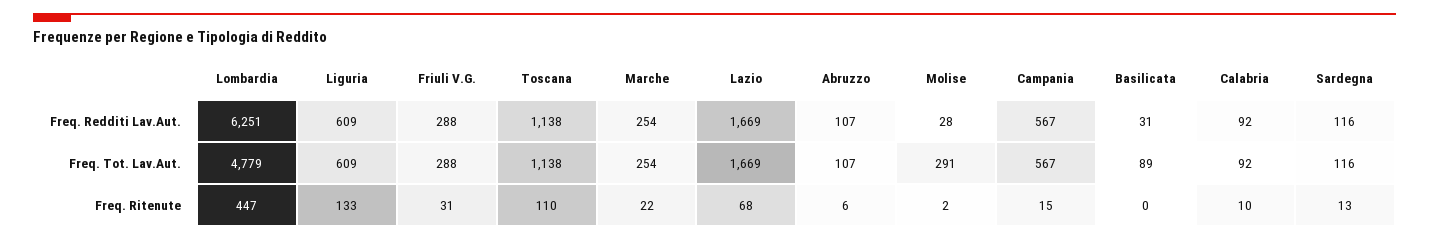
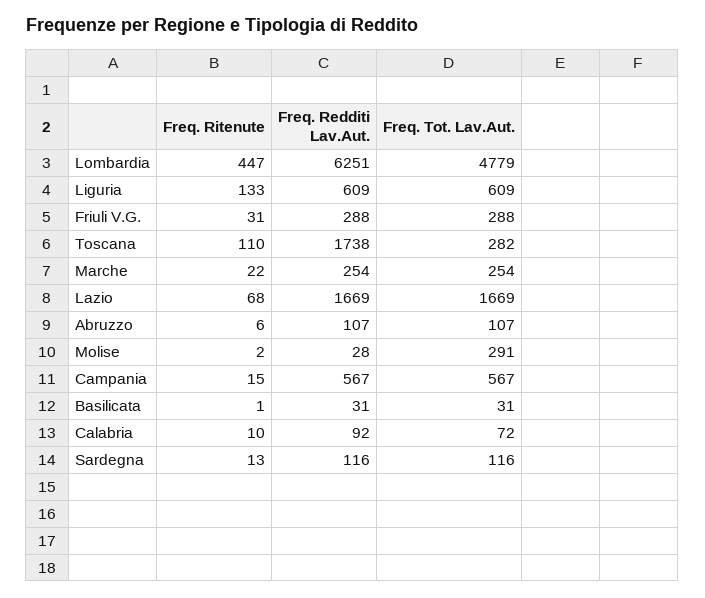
Toscana, Freq. Redditi Lav.Aut.: 1138 -> 1738
Toscana, Freq. Tot. Lav.Aut.: 1138 -> 282
Basilicata, Freq. Tot. Lav.Aut.: 89 -> 31
Calabria, Freq. Tot. Lav.Aut.: 92 -> 72
Basilicata, Freq. Ritenute: 0 -> 1

